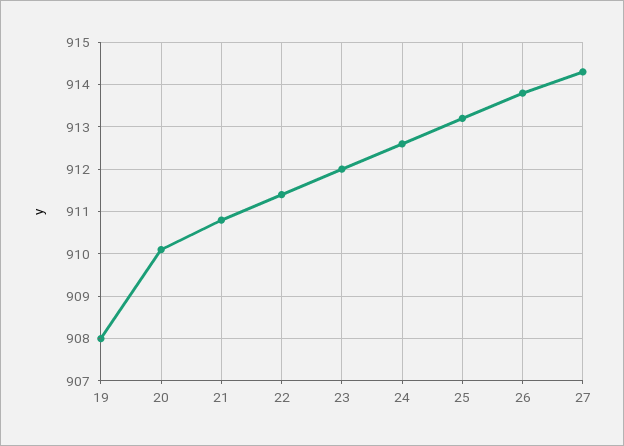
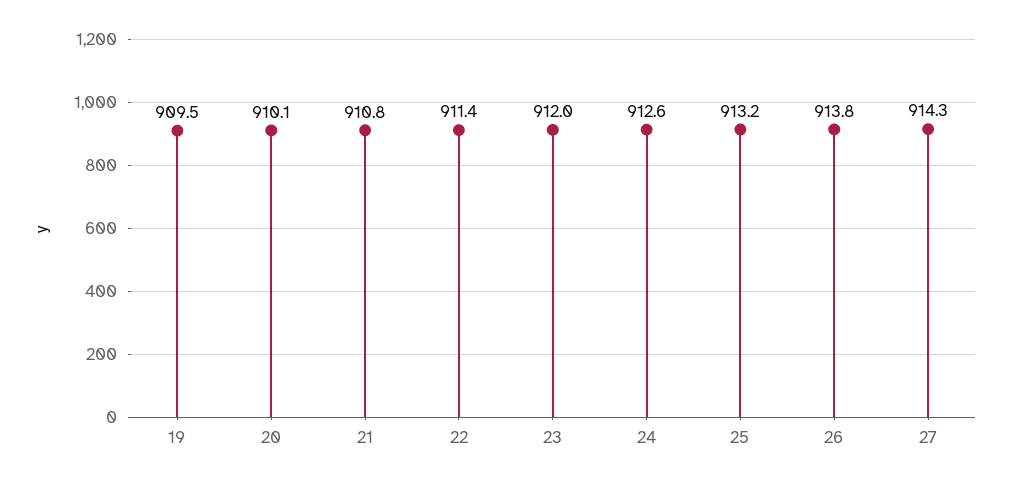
19: 908 -> 909.5

